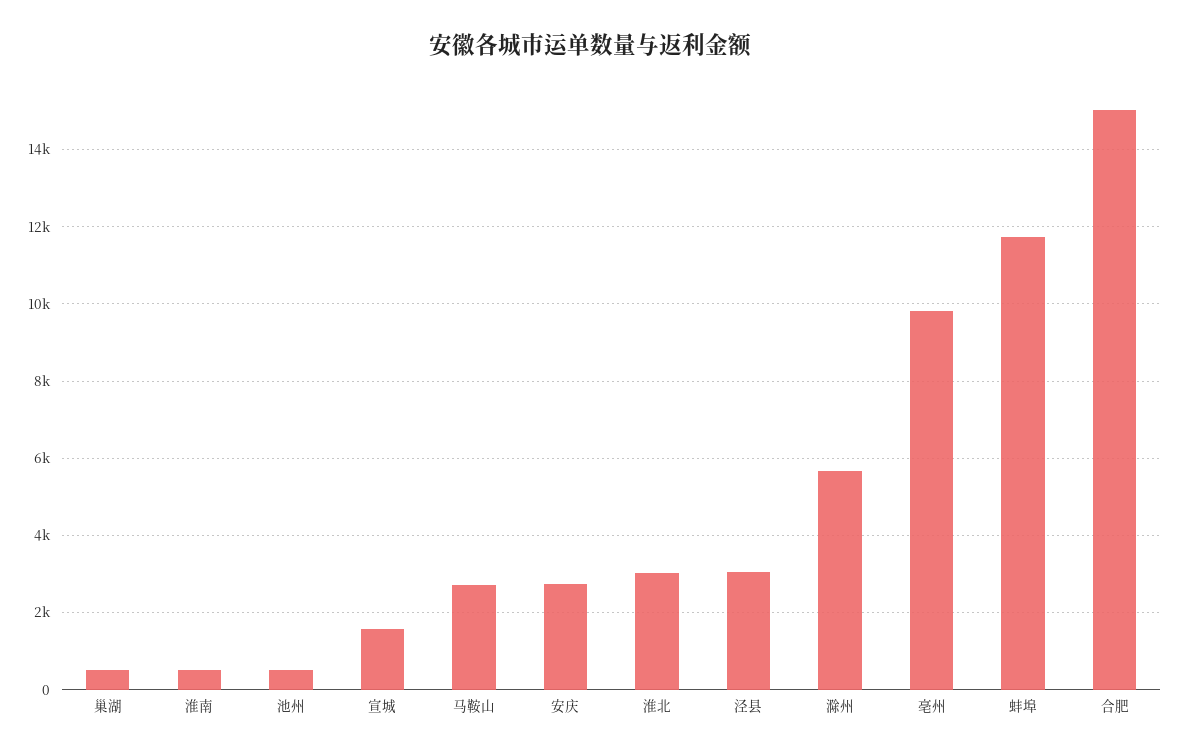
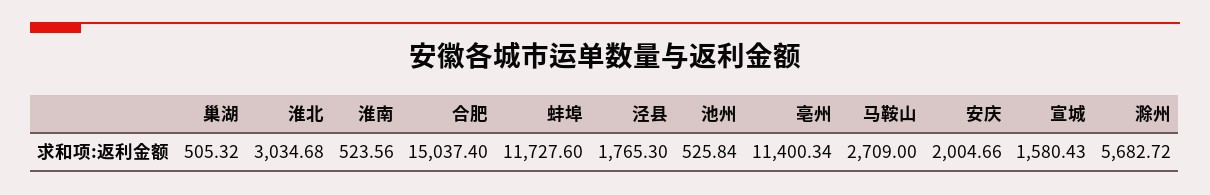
安庆: 2800 -> 2004.66
泾县: 3000 -> 1765.3
亳州: 9800 -> 11400.34

